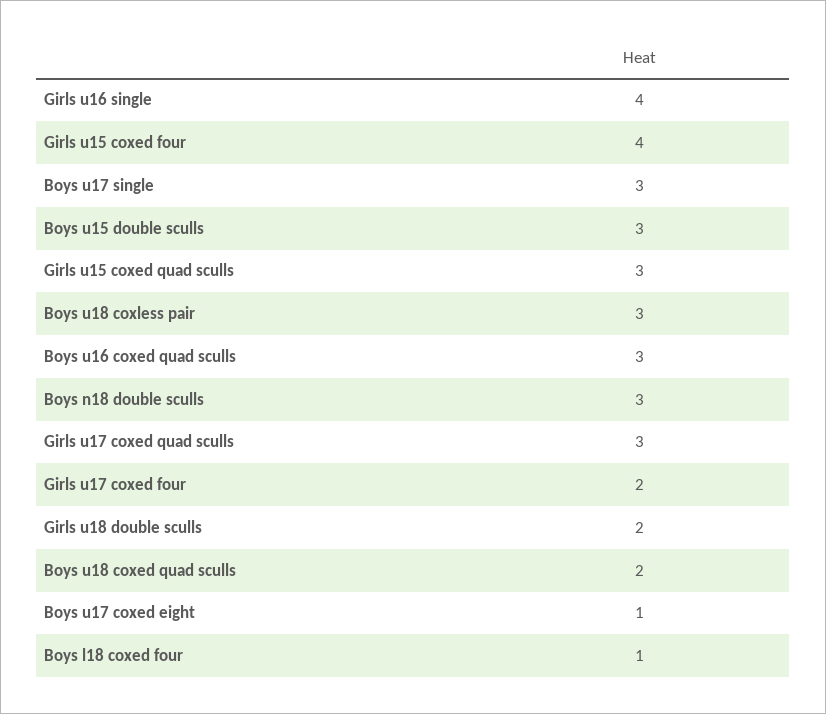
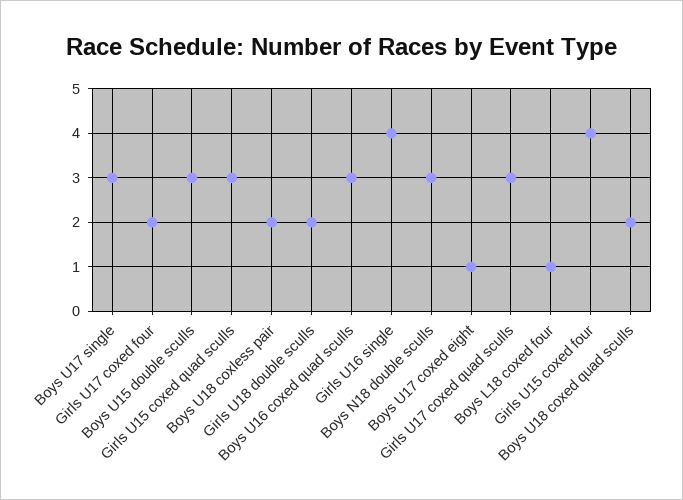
Boys u18 coxless pair: 3 -> 2

